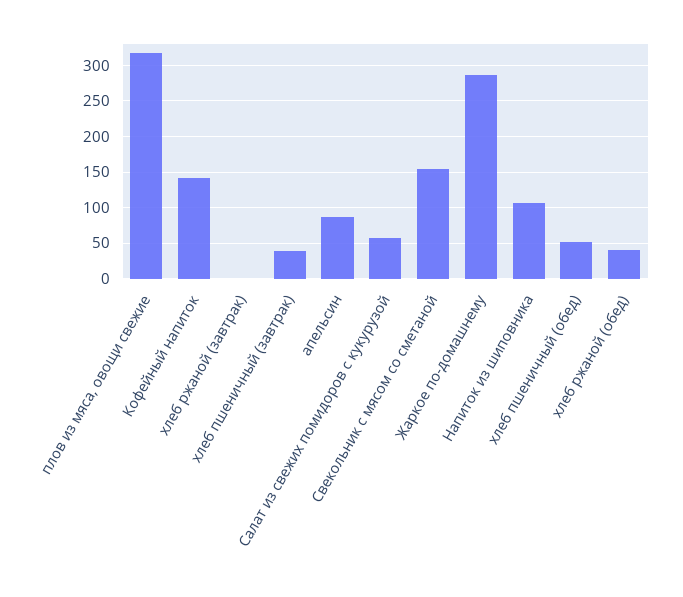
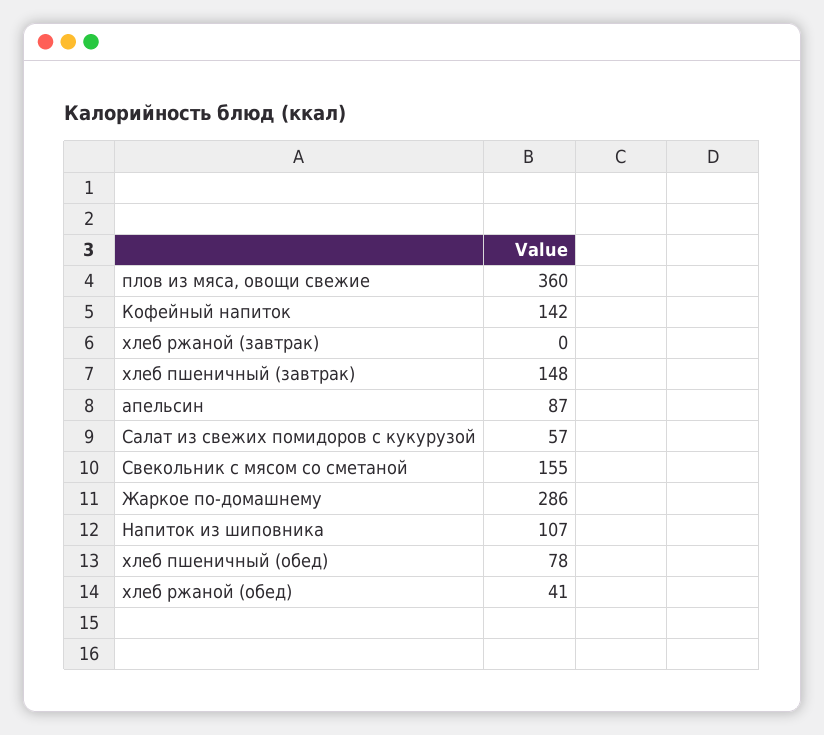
плов из мяса, овощи свежие: 320 -> 360
хлеб пшеничный (завтрак): 40 -> 148
хлеб пшеничный (обед): 50 -> 78

